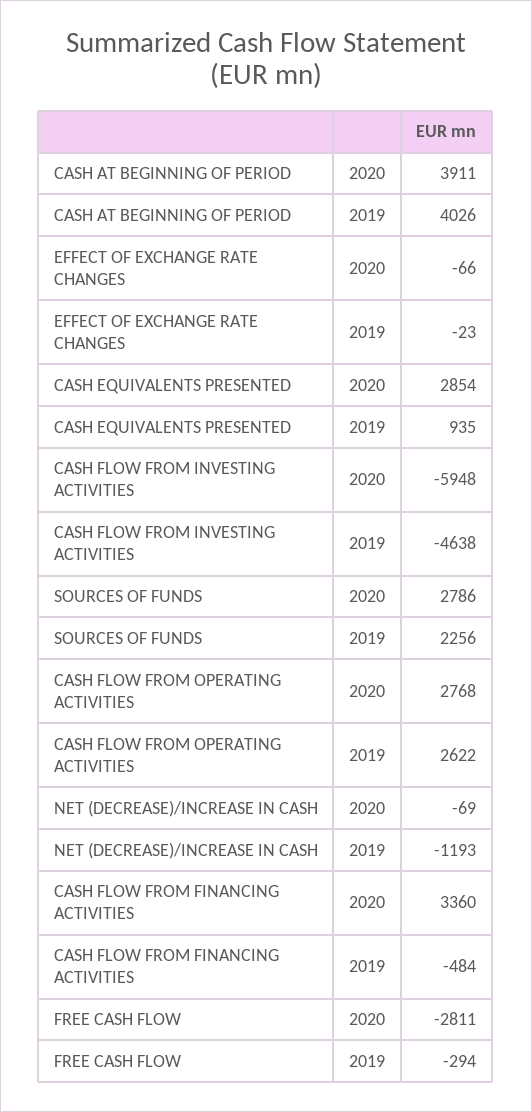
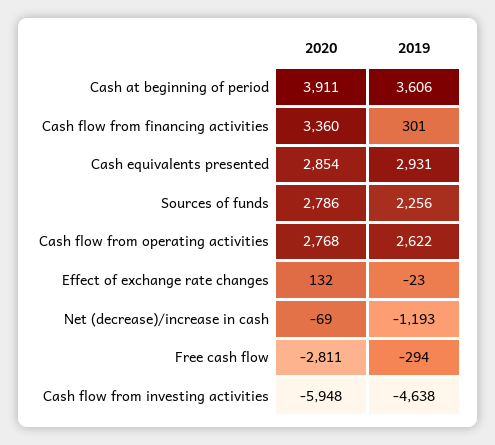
CASH AT BEGINNING OF PERIOD, 2019: 4026 -> 3606
EFFECT OF EXCHANGE RATE CHANGES, 2020: -66 -> 132
CASH EQUIVALENTS PRESENTED, 2019: 935 -> 2931
CASH FLOW FROM FINANCING ACTIVITIES, 2019: -484 -> 301

